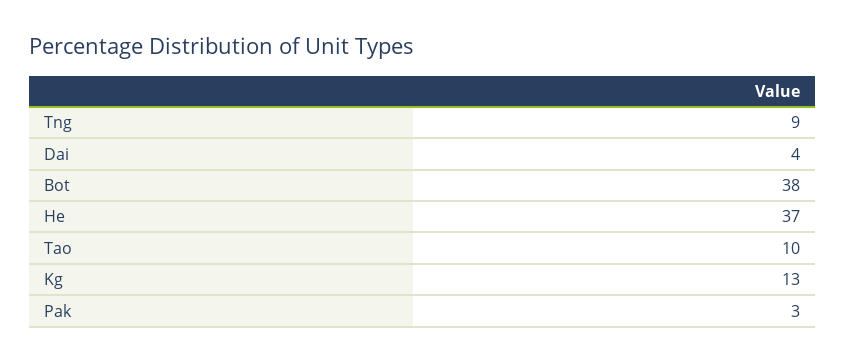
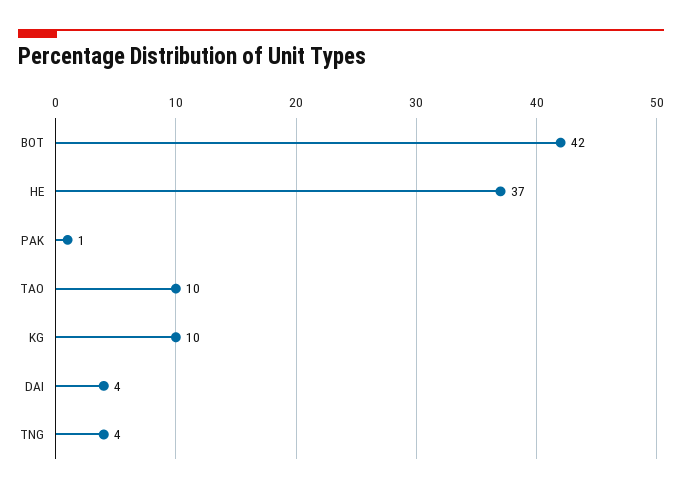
Tng: 9 -> 4
Bot: 38 -> 42
Kg: 13 -> 10
Pak: 3 -> 1

